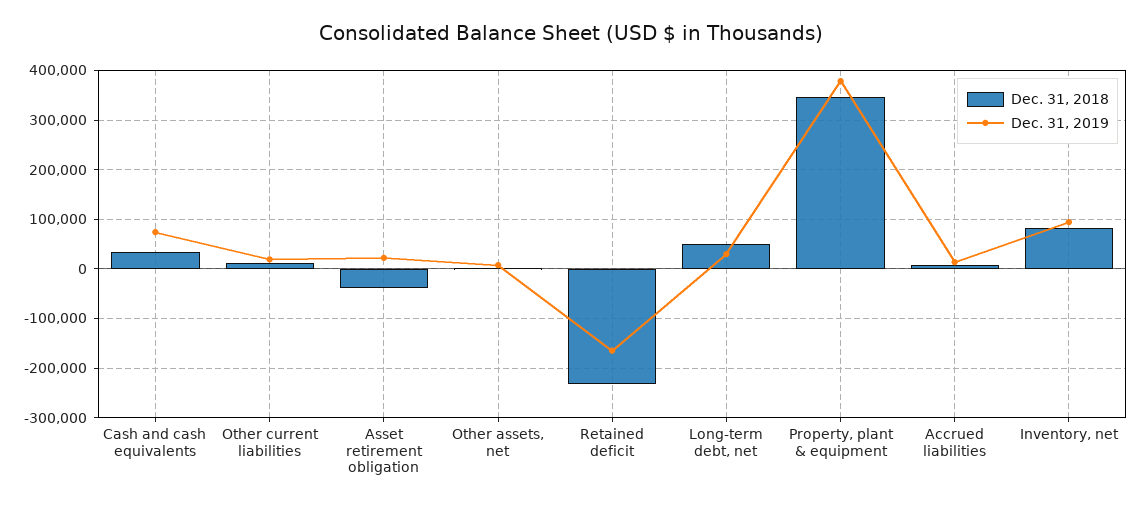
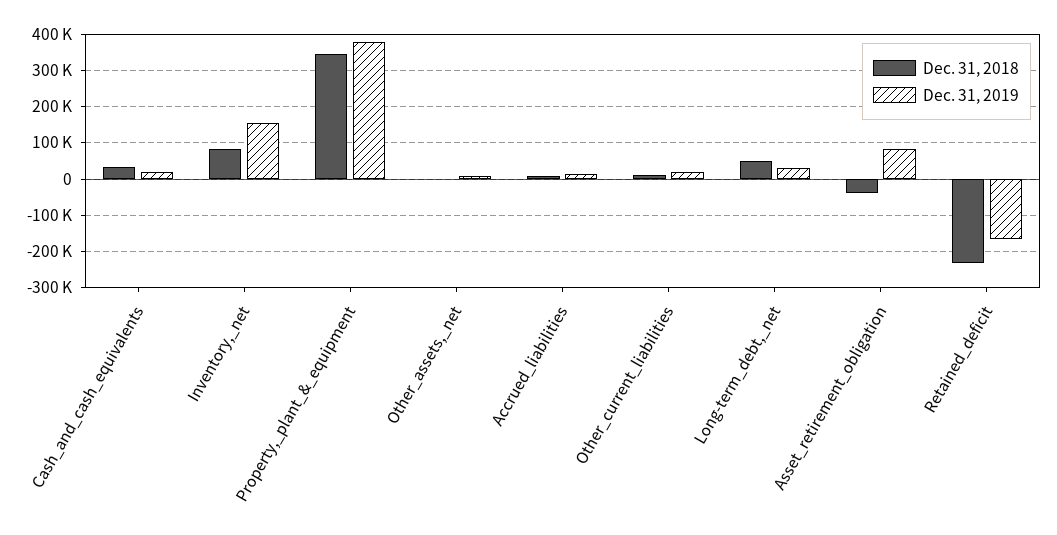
Dec. 31, 2019, Cash and cash equivalents: 80000 -> 20000
Dec. 31, 2019, Asset retirement obligation: 20000 -> 80000
Dec. 31, 2019, Inventory, net: 100000 -> 160000

